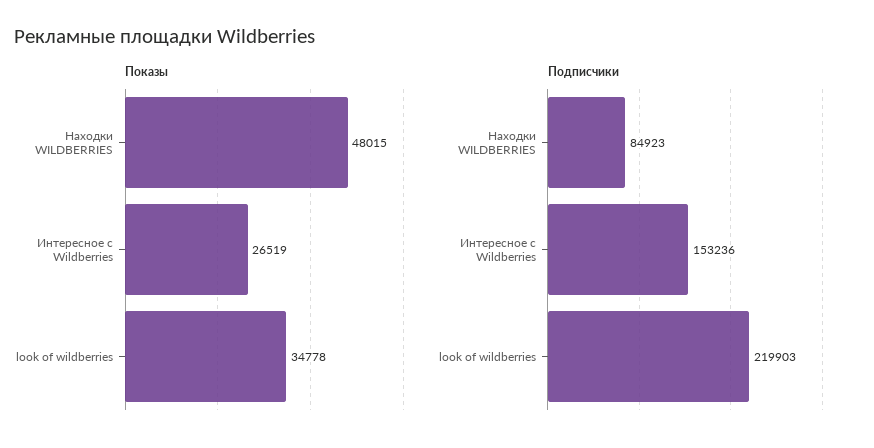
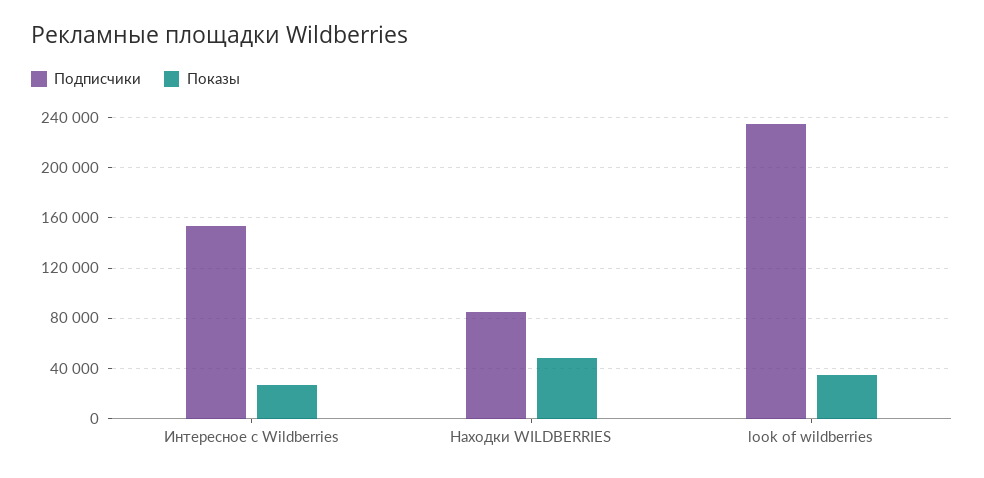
Подписчики, look of wildberries: 219903 -> 235000

